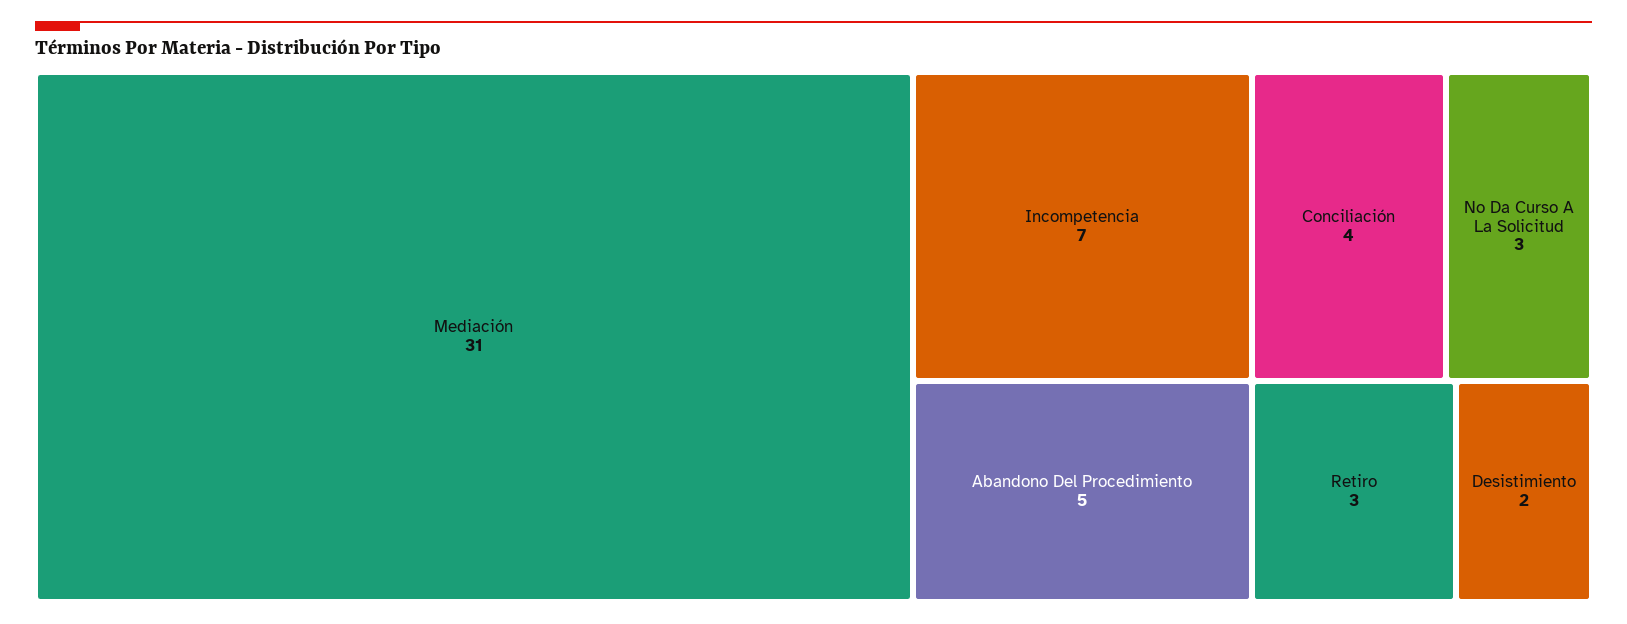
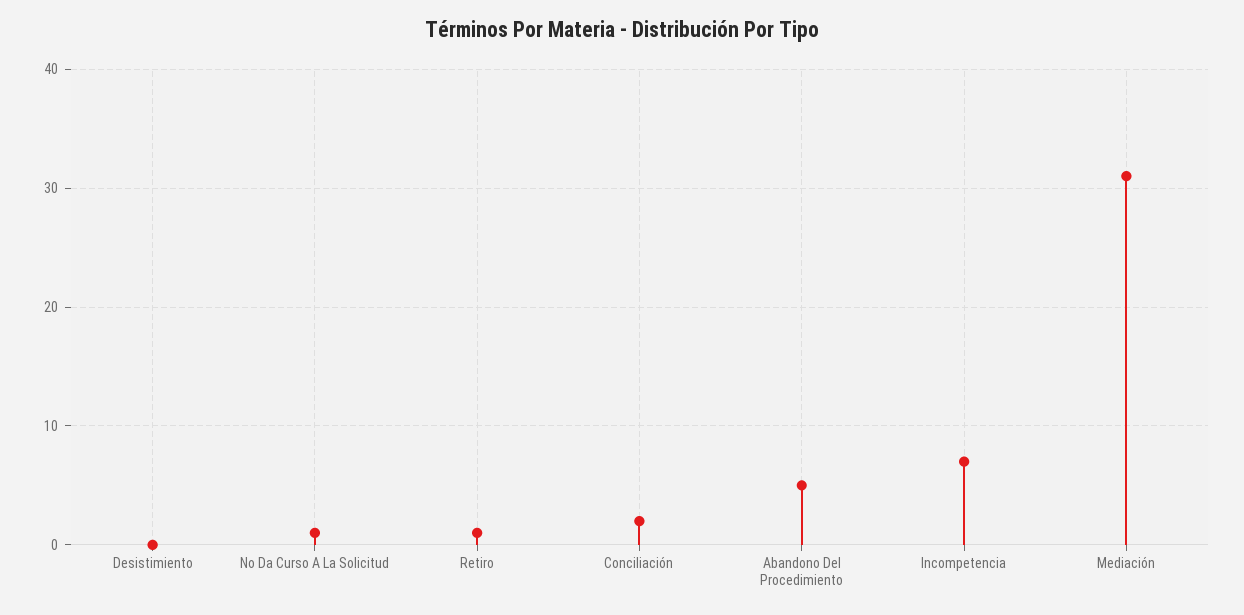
Conciliación: 4 -> 2
No Da Curso A La Solicitud: 3 -> 1
Retiro: 3 -> 1
Desistimiento: 2 -> 0

